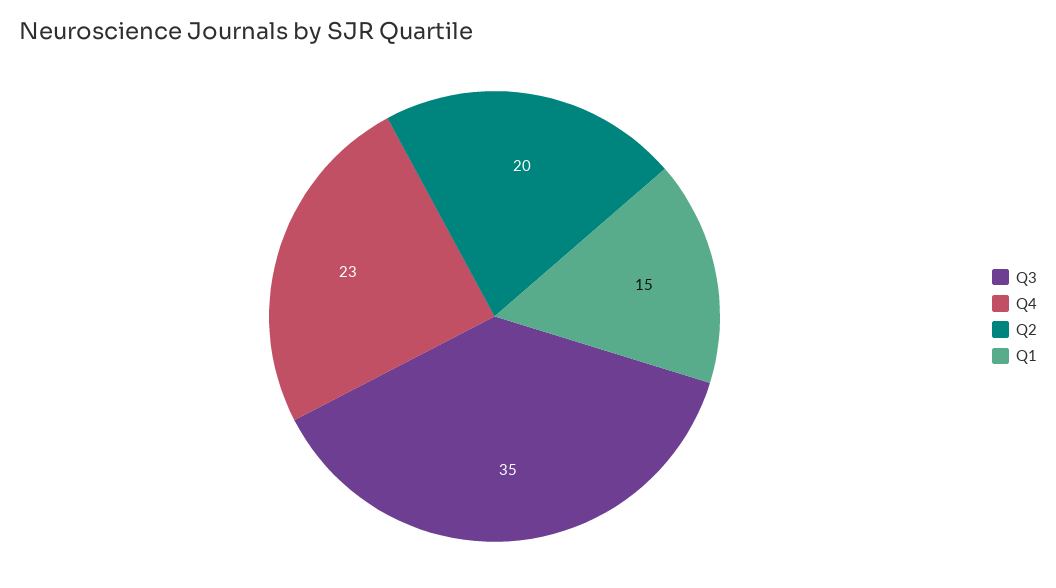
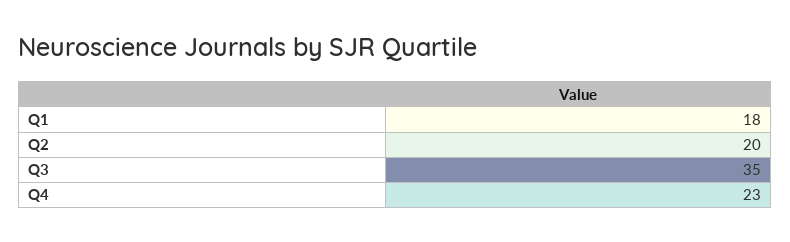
Q1: 15 -> 18

